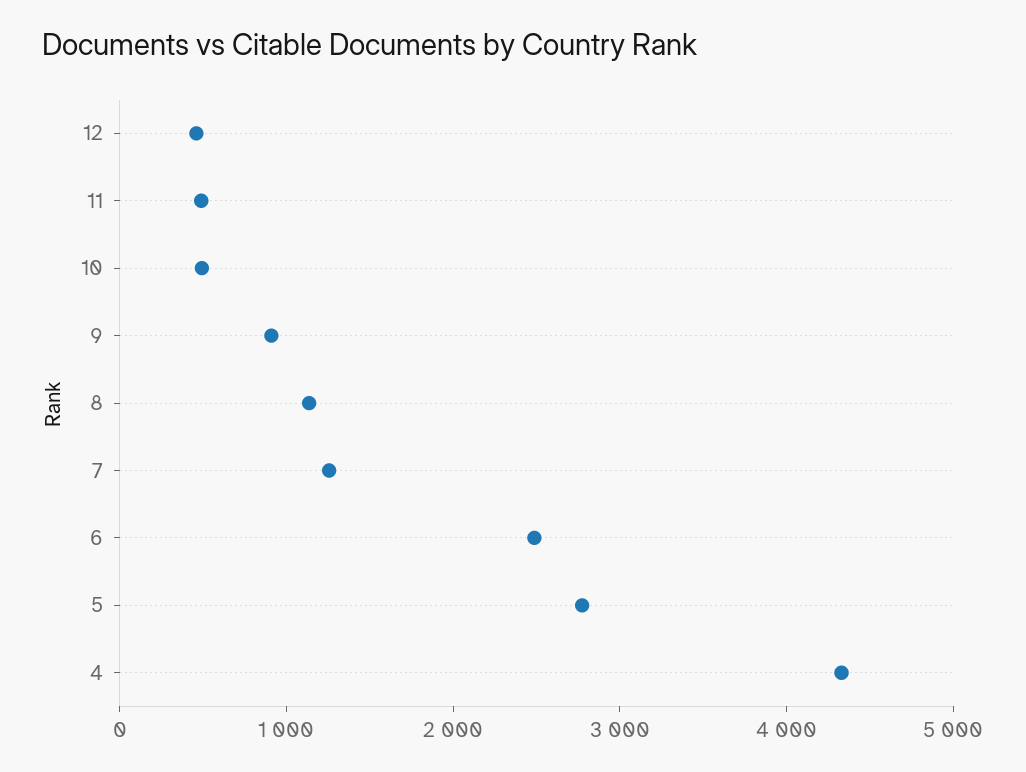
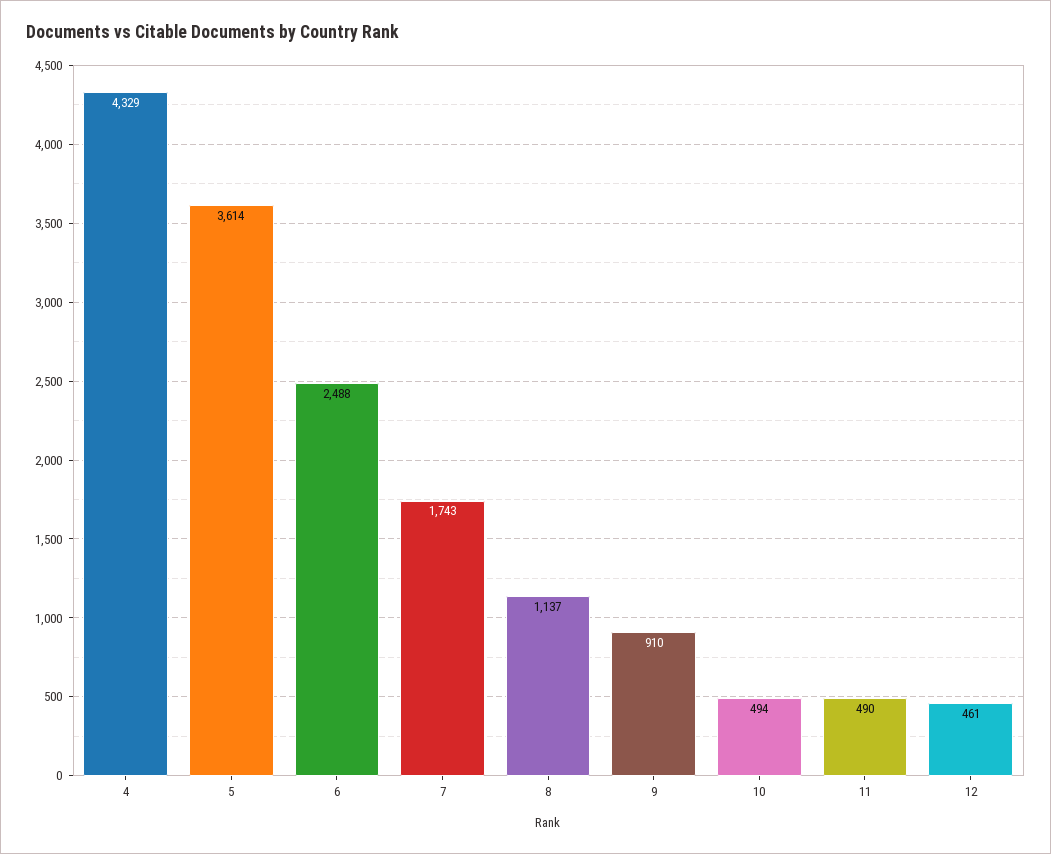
7: 1200 -> 1743
5: 2800 -> 3614

